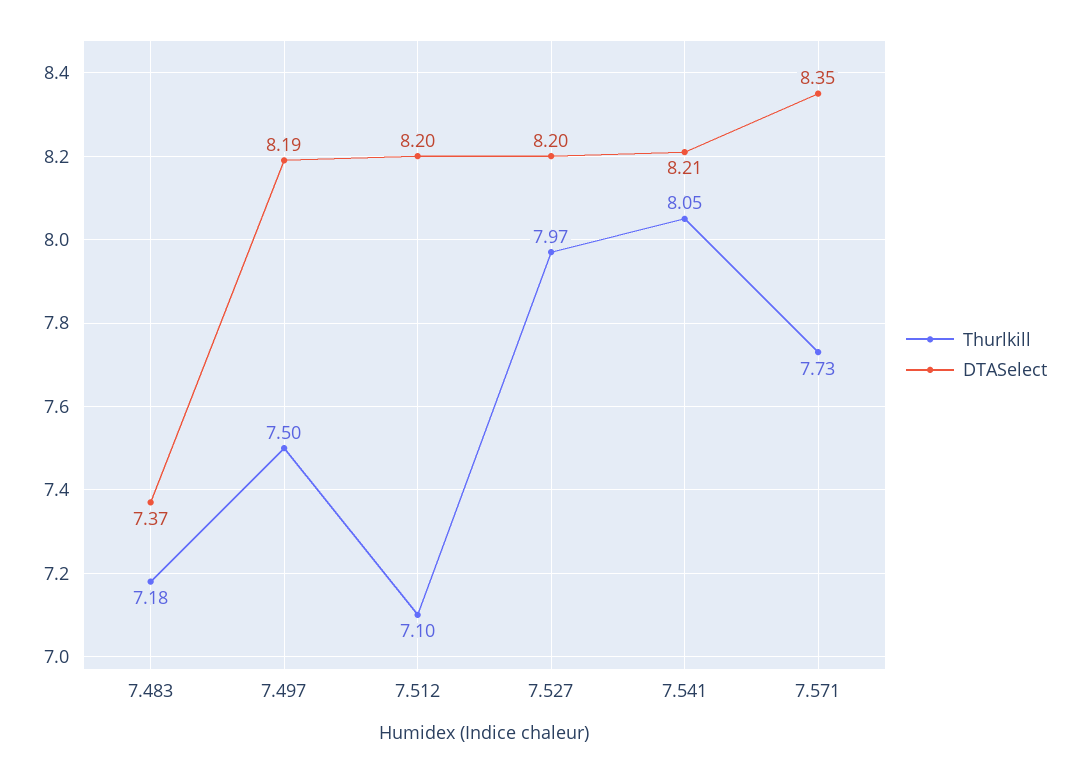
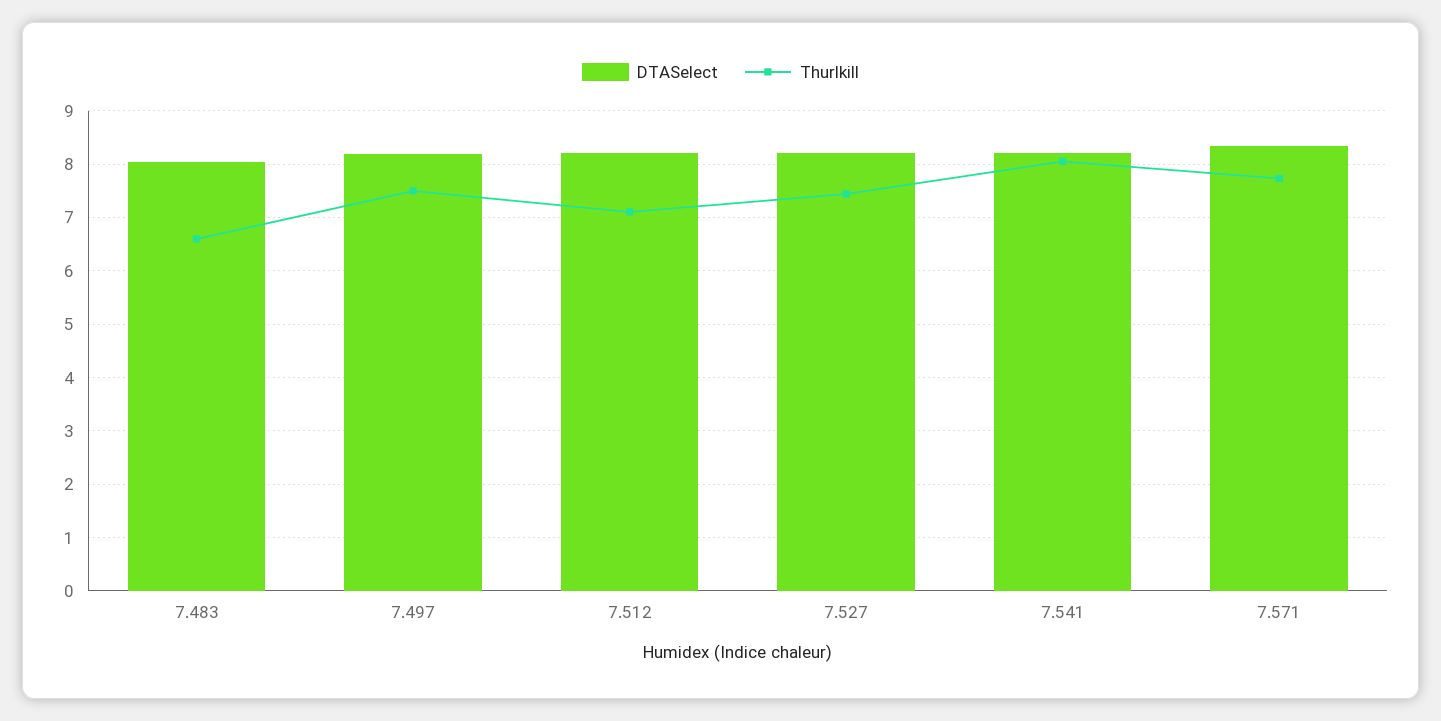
Thurlkill, 7.483: 7.18 -> 6.6
DTASelect, 7.483: 7.37 -> 8
Thurlkill, 7.527: 7.97 -> 7.4

